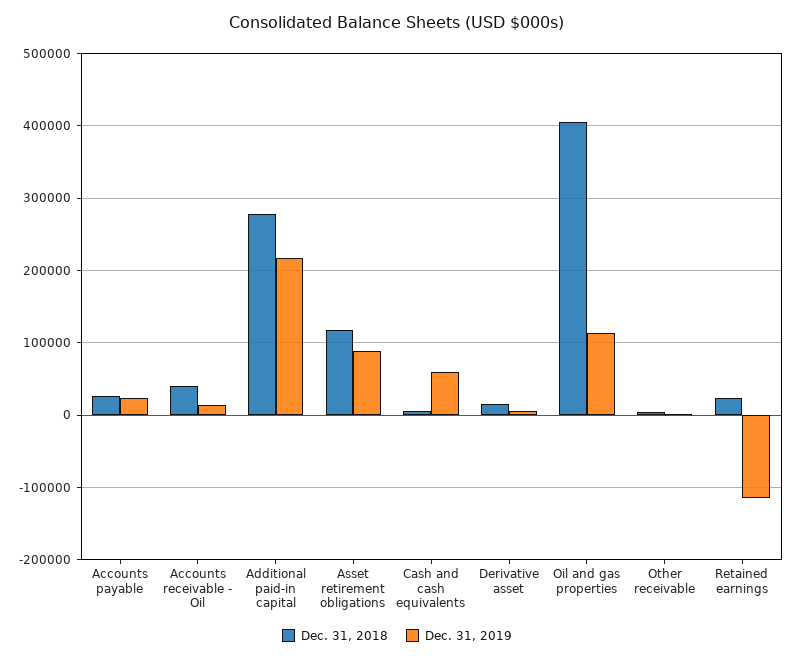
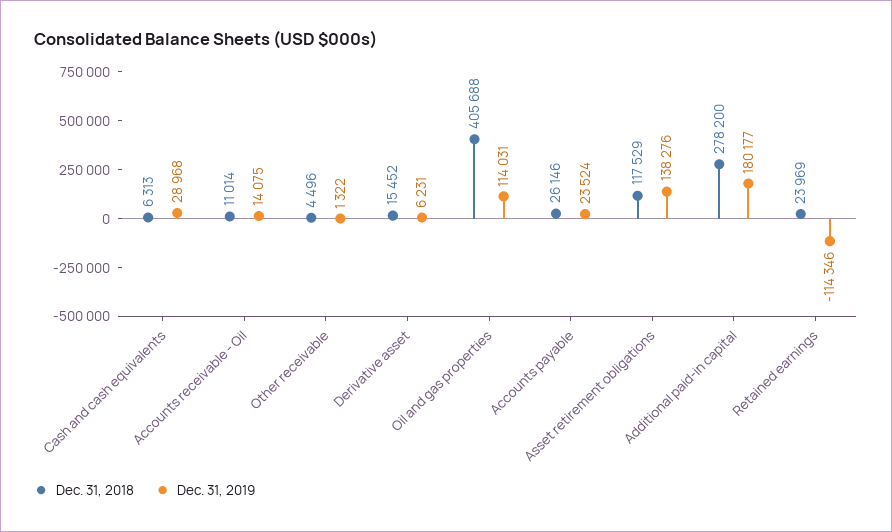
Dec. 31, 2018, Accounts receivable - Oil: 40000 -> 11014
Dec. 31, 2019, Additional paid-in capital: 220000 -> 180177
Dec. 31, 2019, Asset retirement obligations: 90000 -> 138276
Dec. 31, 2019, Cash and cash equivalents: 60000 -> 28968

